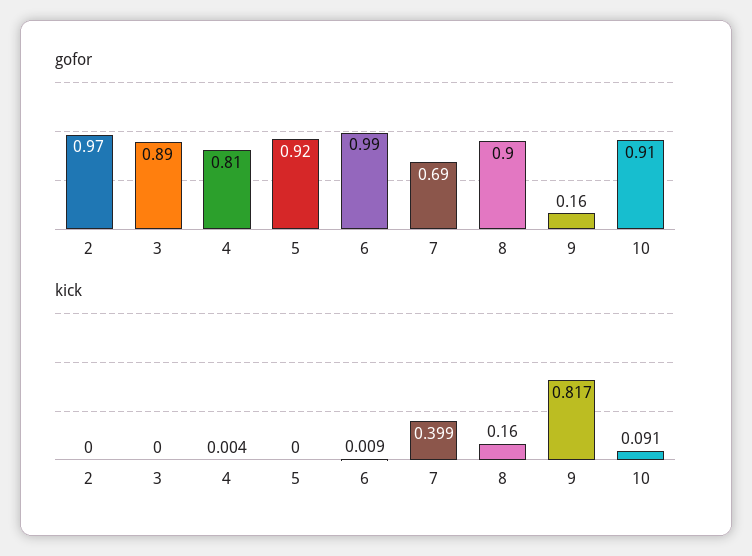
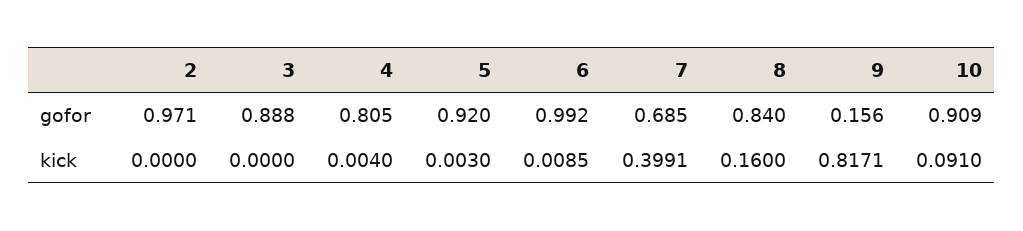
gofor, 8: 0.9 -> 0.84
kick, 5: 0 -> 0.003

